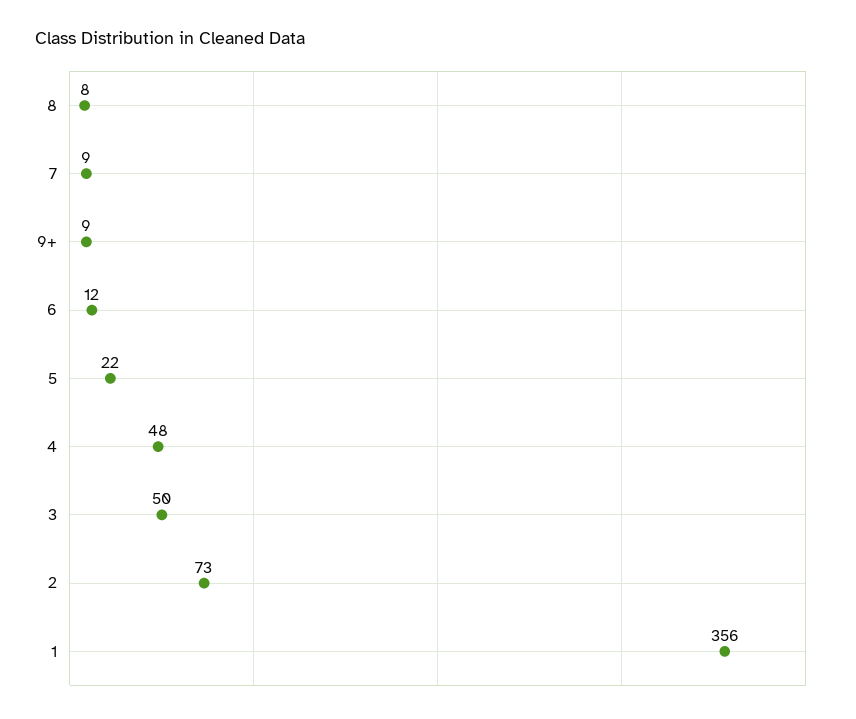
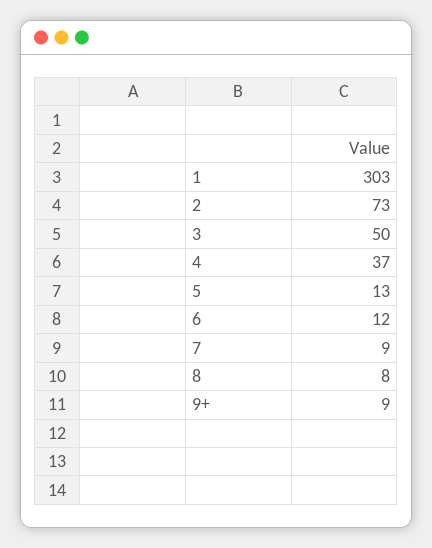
5: 22 -> 13
4: 48 -> 37
1: 356 -> 303

